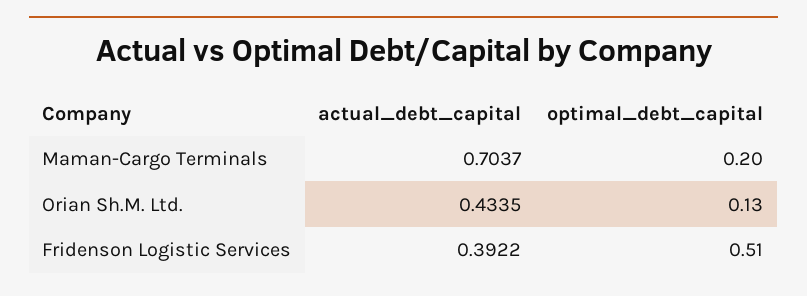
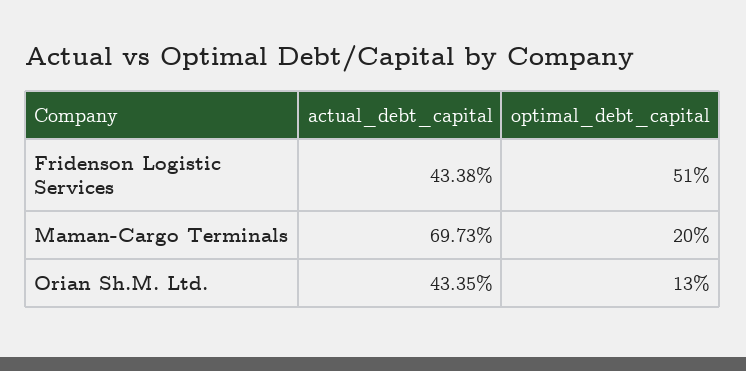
actual_debt_capital, Maman-Cargo Terminals: 0.7037 -> 0.6973
actual_debt_capital, Fridenson Logistic Services: 0.3922 -> 0.4338

